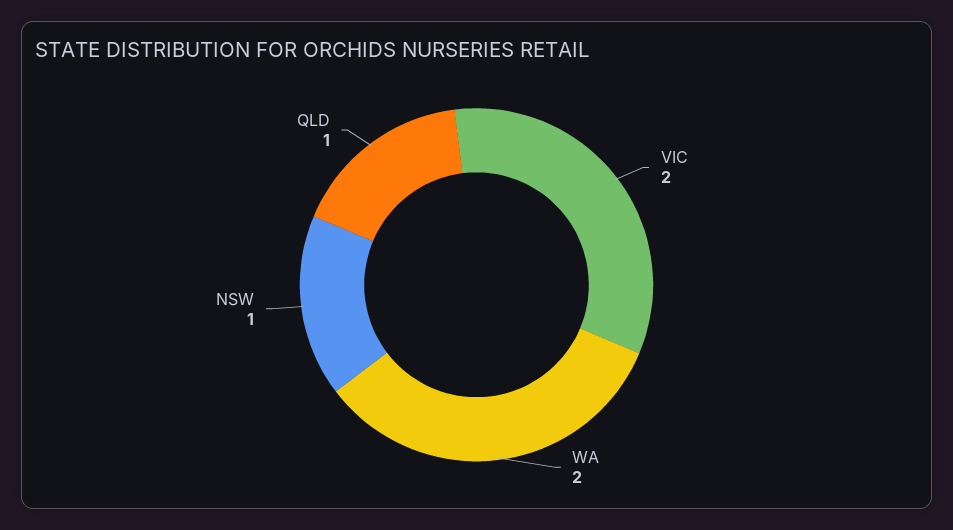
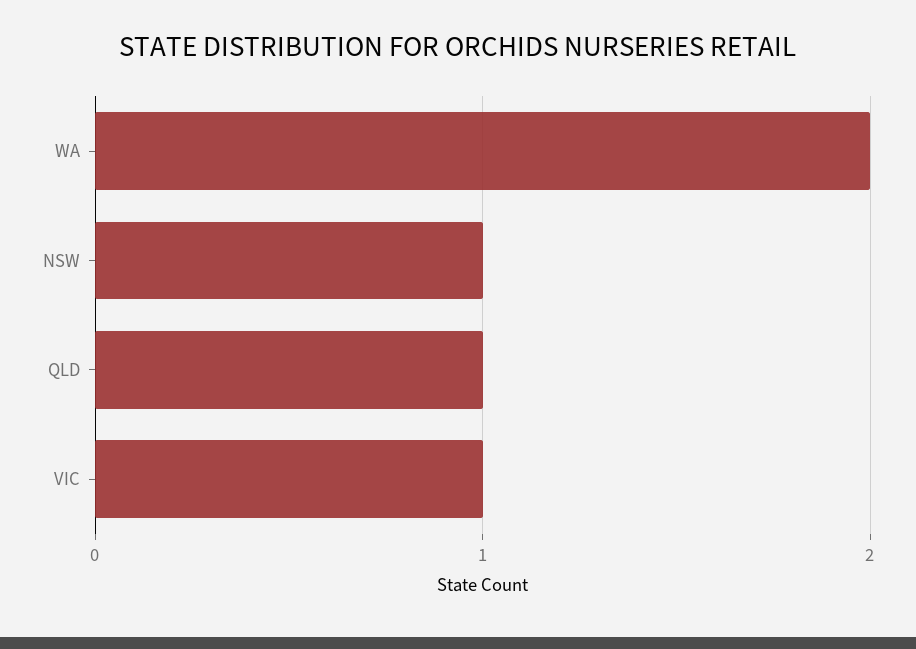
VIC: 2 -> 1

